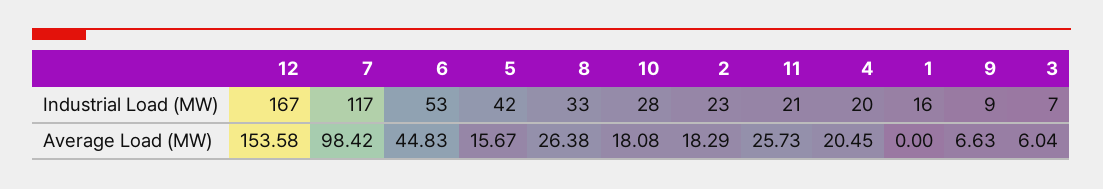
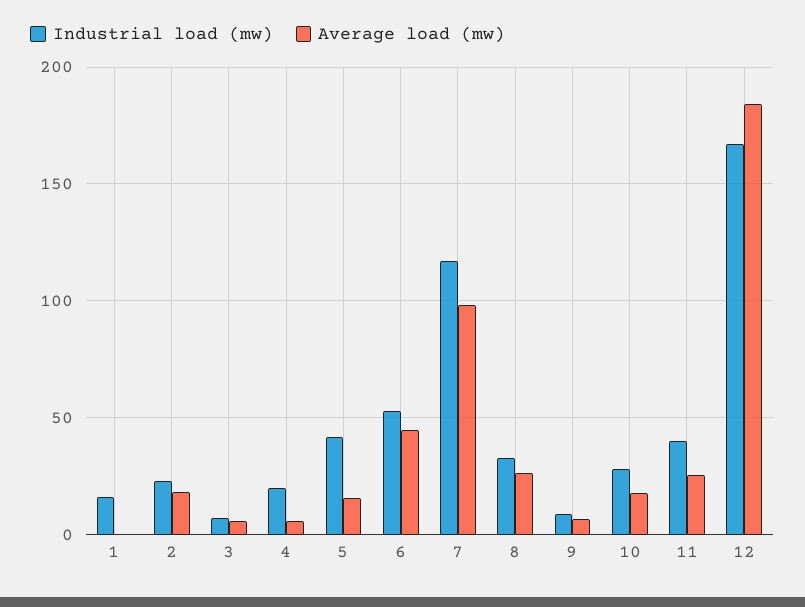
Industrial Load (MW), 11: 21 -> 40
Average Load (MW), 12: 153.58 -> 185
Average Load (MW), 4: 20.45 -> 5

